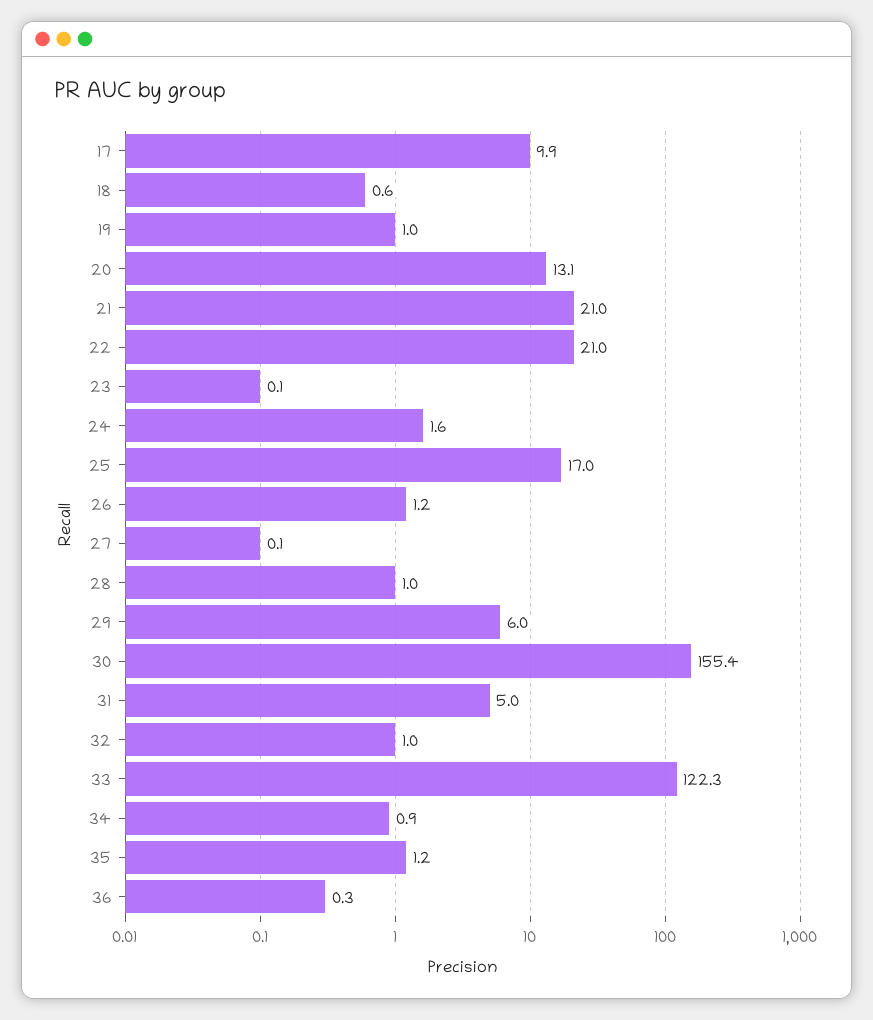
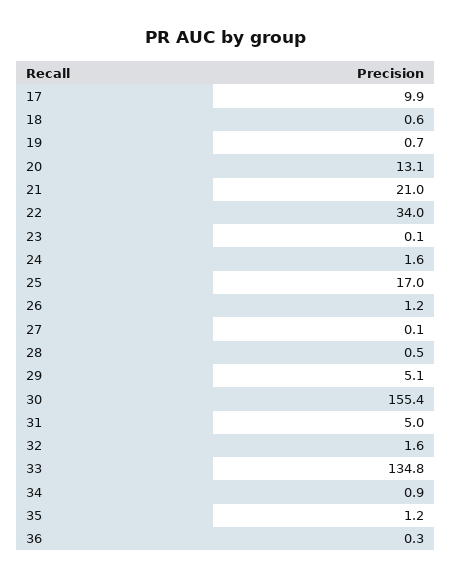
19: 1 -> 0.7
22: 21 -> 34
28: 1 -> 0.5
29: 6 -> 5.1
32: 1 -> 1.6
33: 122.3 -> 134.8

